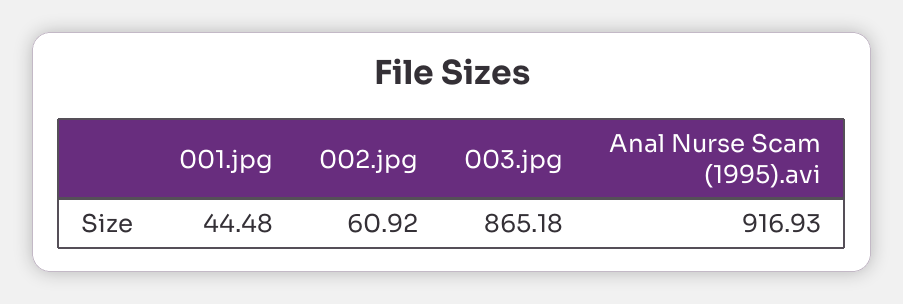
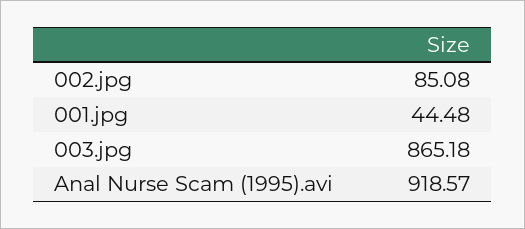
002.jpg: 60.92 -> 85.08
Anal Nurse Scam (1995).avi: 916.93 -> 918.57

